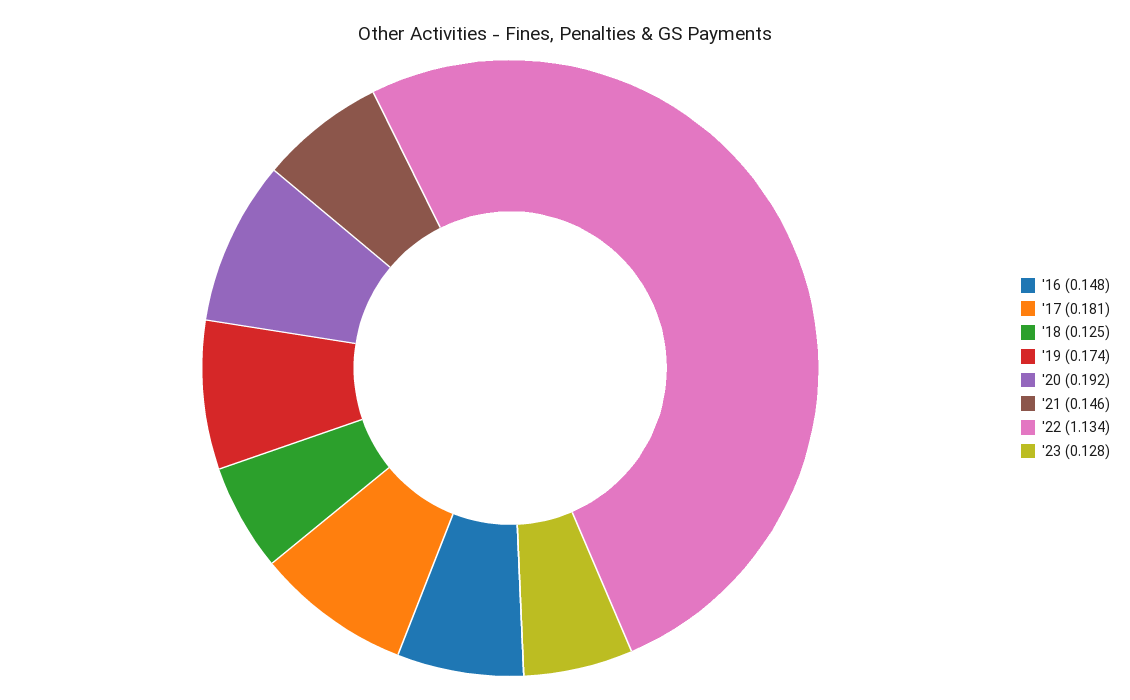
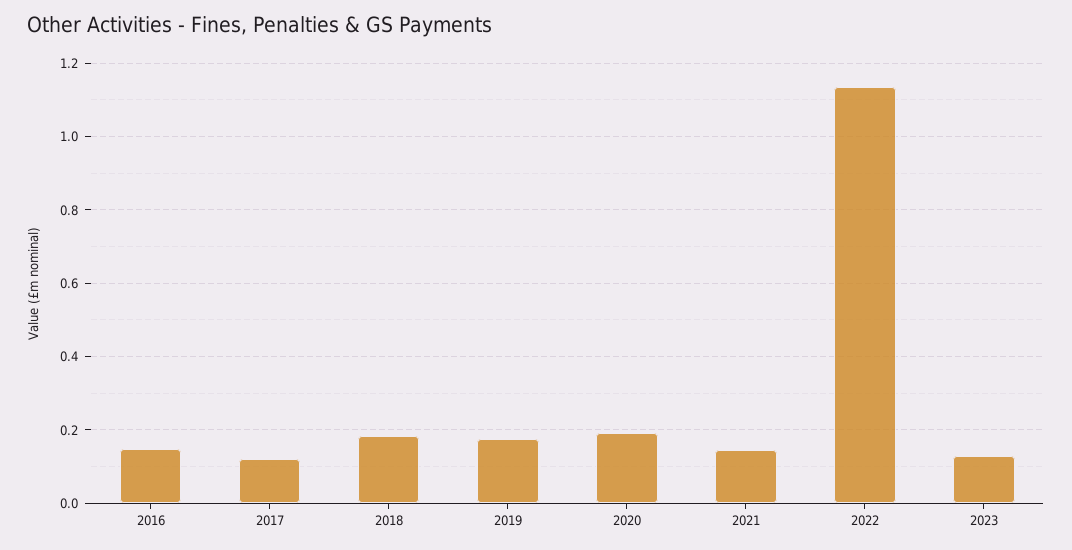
'17: 0.181 -> 0.12
'18: 0.125 -> 0.18

